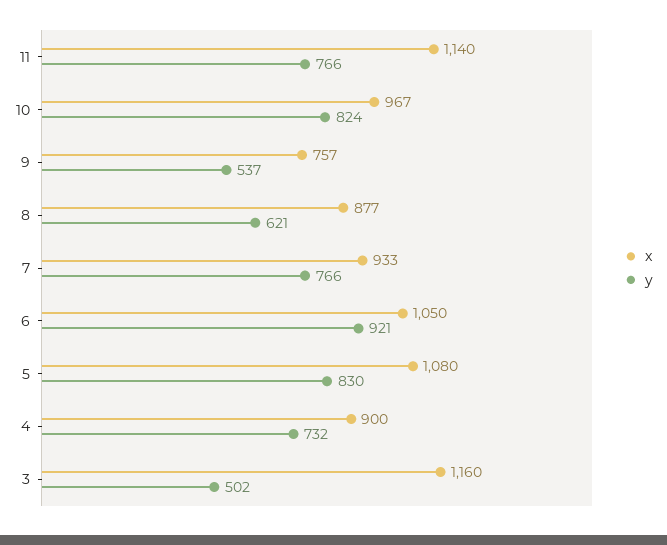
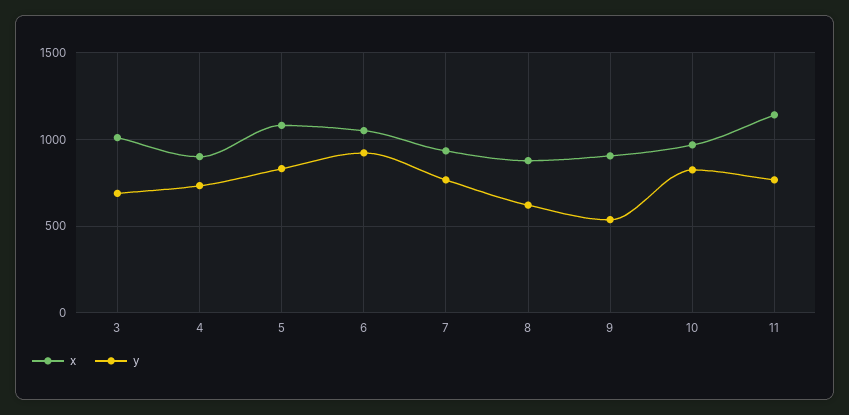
x, 9: 757 -> 900
x, 3: 1160 -> 1000
y, 3: 502 -> 700

